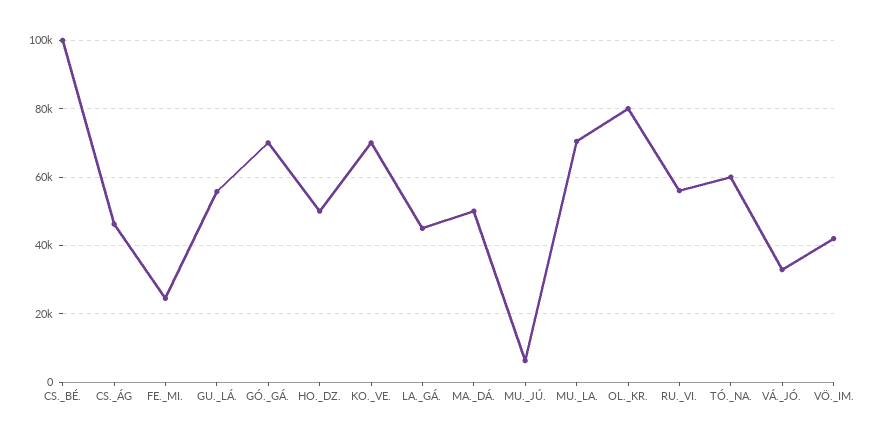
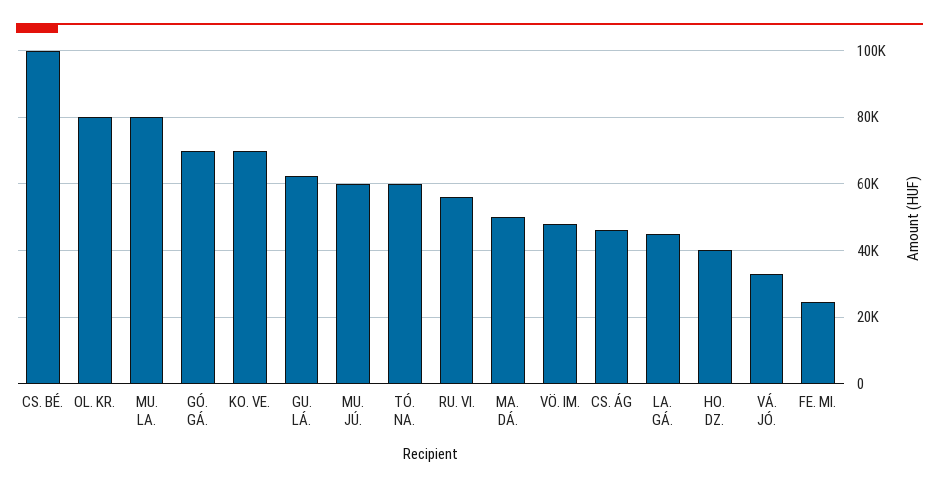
GU._LÁ.: 56000 -> 62000
HO._DZ.: 50000 -> 40000
MU._JÚ.: 6000 -> 60000
MU._LA.: 70000 -> 80000
VÖ._IM.: 42000 -> 48000

